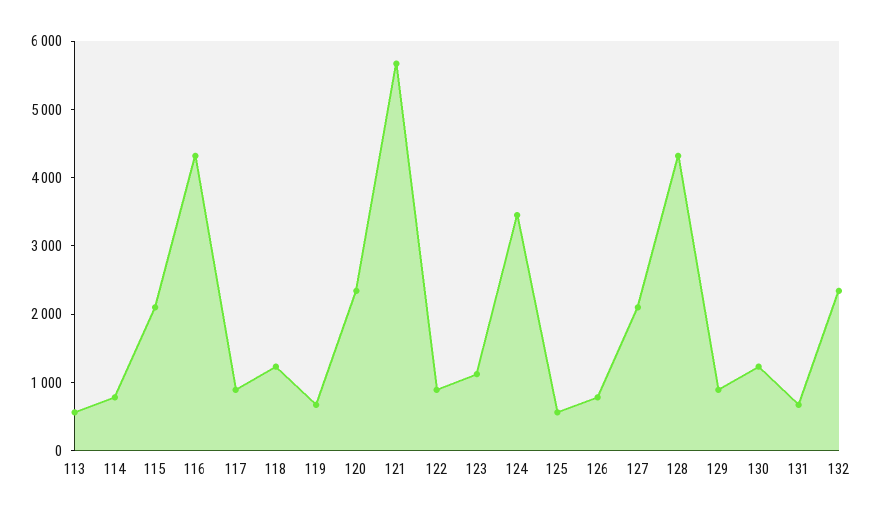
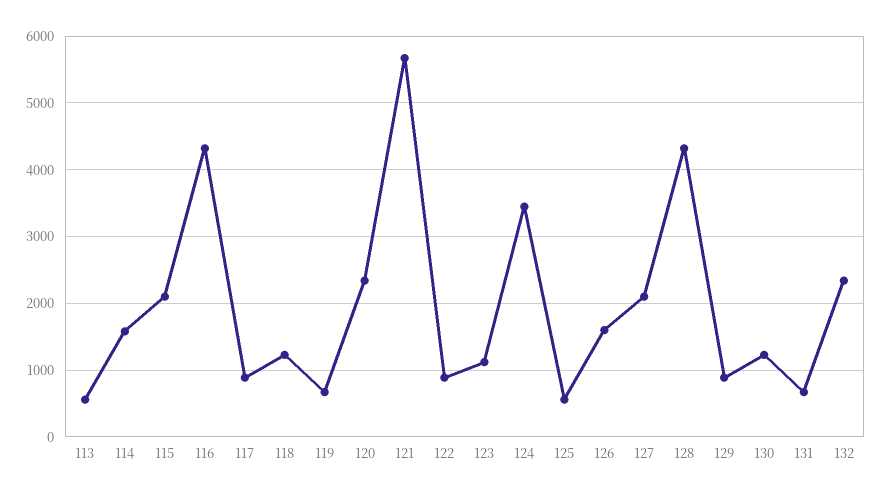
114: 800 -> 1600
126: 800 -> 1600

